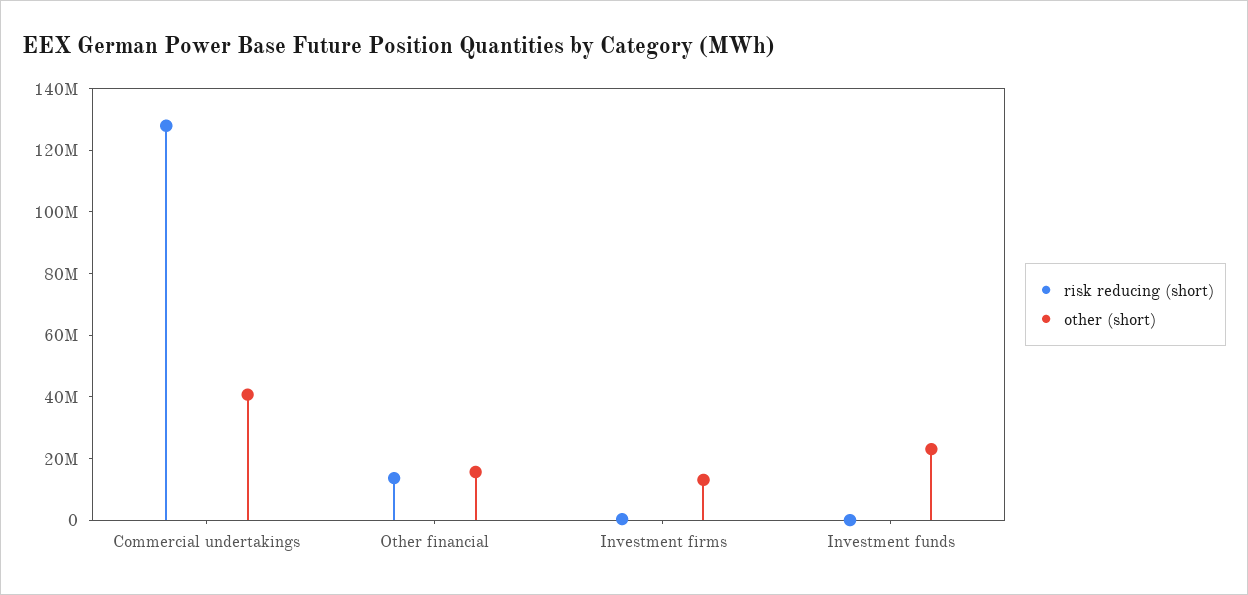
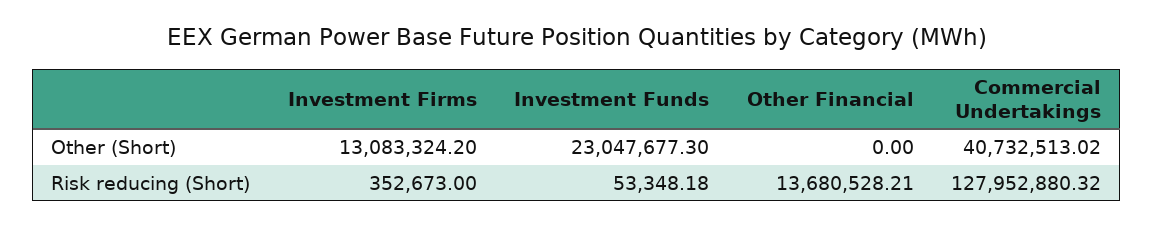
other (short), Other financial: 15000000 -> 0

